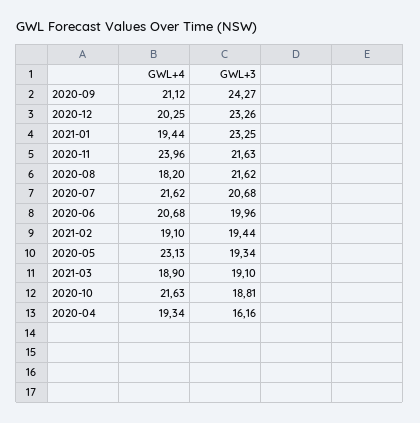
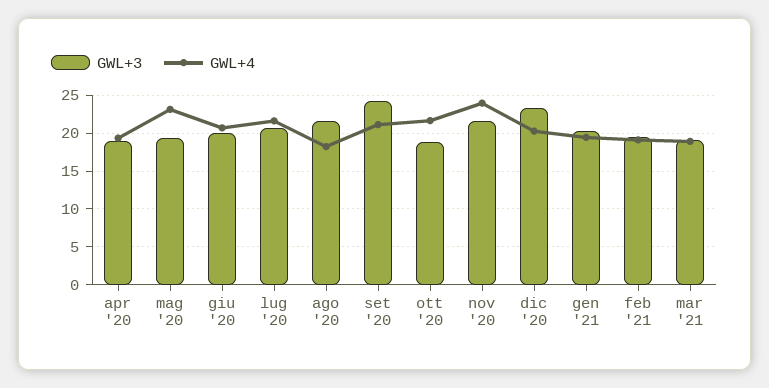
GWL+3, 2021-01: 23.25 -> 20
GWL+3, 2020-04: 16.16 -> 19

